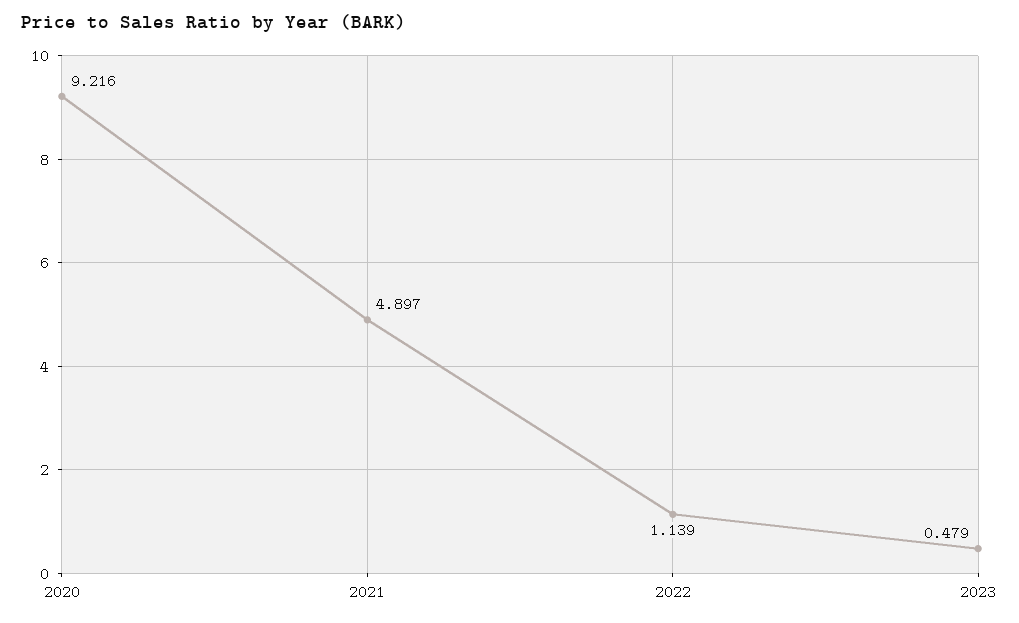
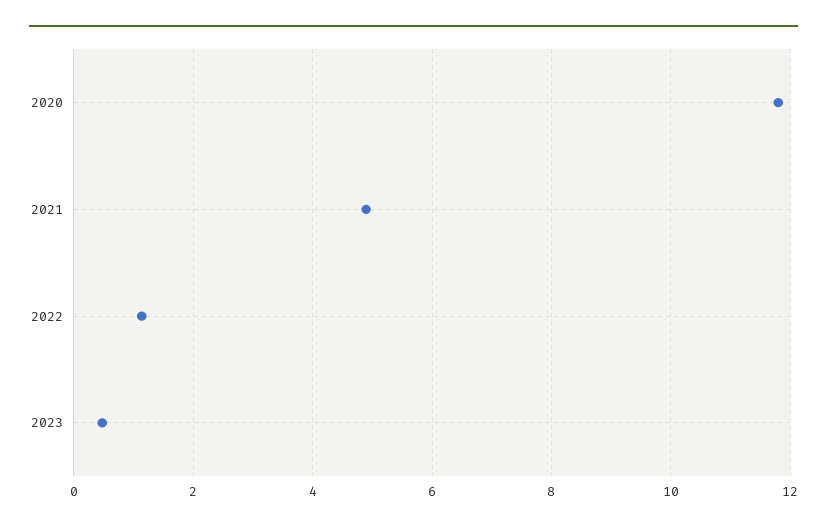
2020: 9.216 -> 11.8

